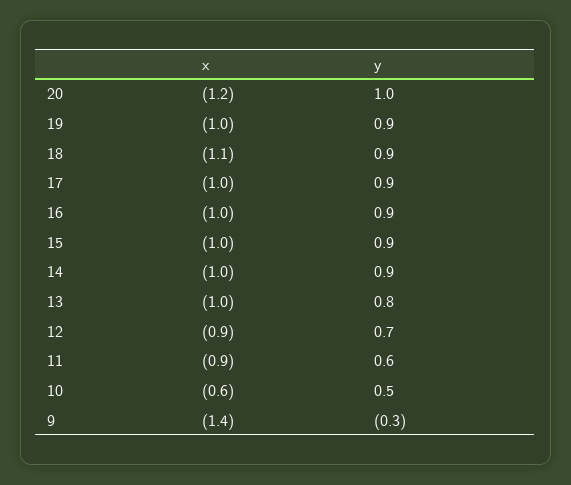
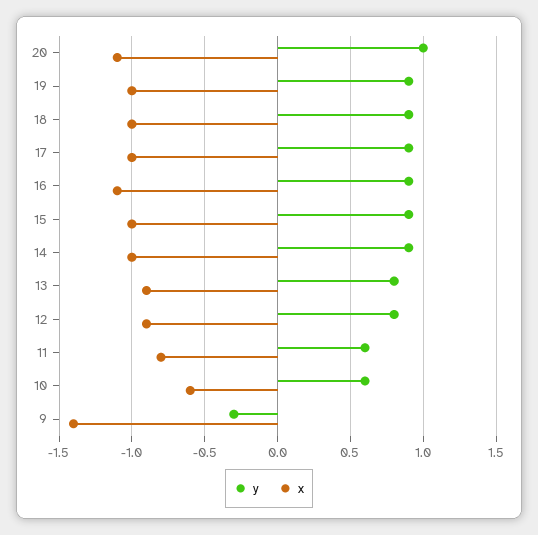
x, 20: -1.2 -> -1.1
x, 18: -1.1 -> -1
x, 16: -1 -> -1.1
x, 13: -1 -> -0.9
y, 12: 0.7 -> 0.8
x, 11: -0.9 -> -0.8
y, 10: 0.5 -> 0.6

